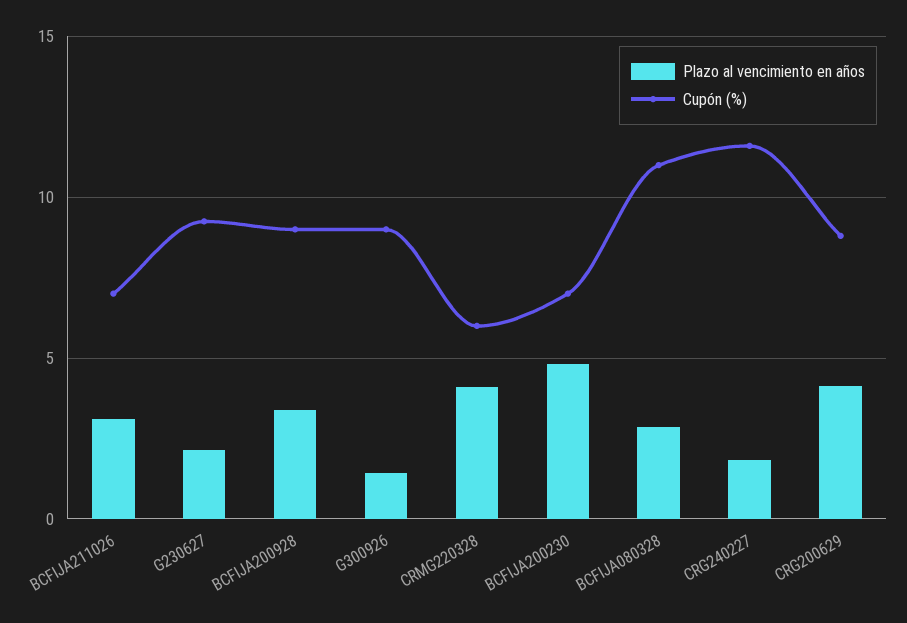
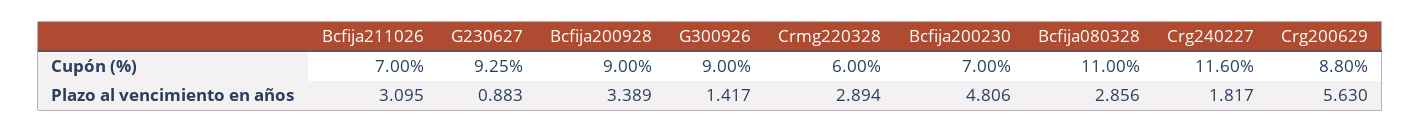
Plazo al vencimiento en años, G230627: 2 -> 0.883
Plazo al vencimiento en años, CRMG220328: 4 -> 2.894
Plazo al vencimiento en años, CRG200629: 4 -> 5.63

